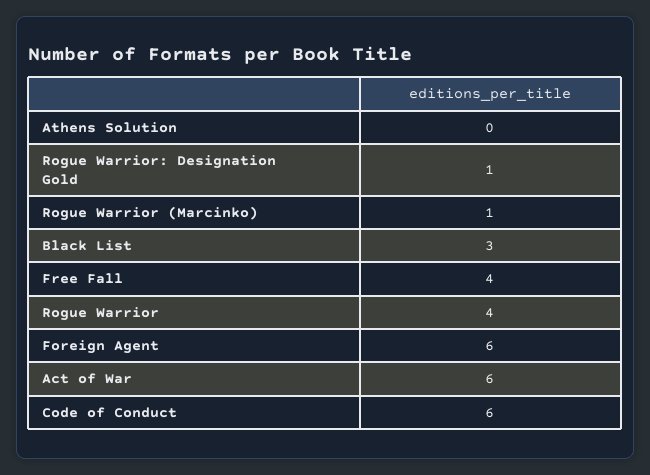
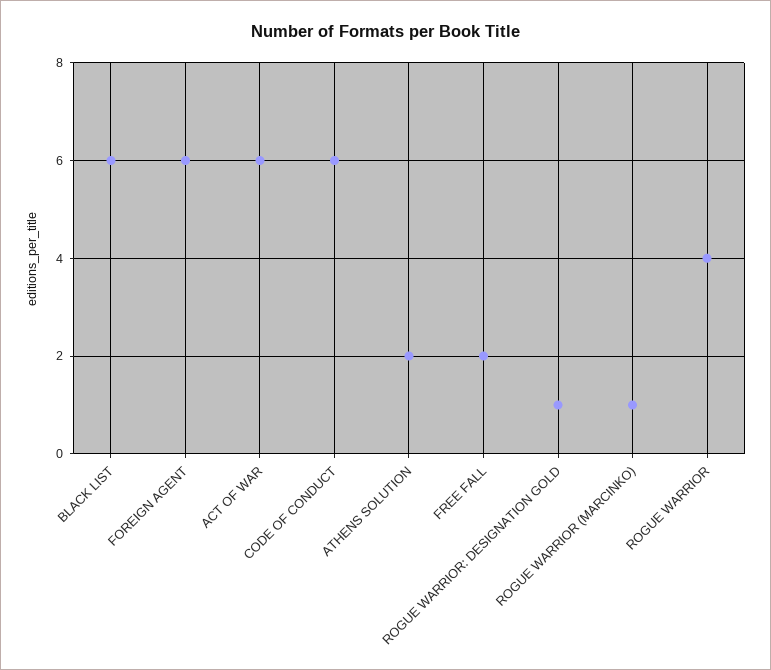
Athens Solution: 0 -> 2
Black List: 3 -> 6
Free Fall: 4 -> 2

